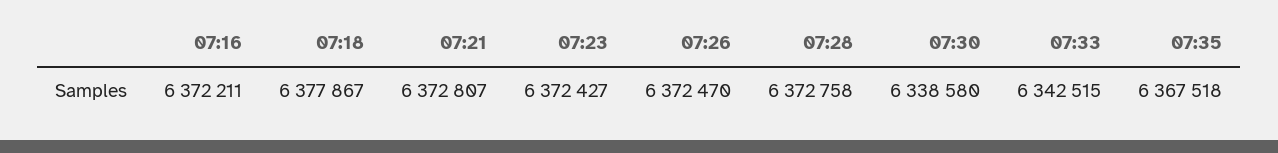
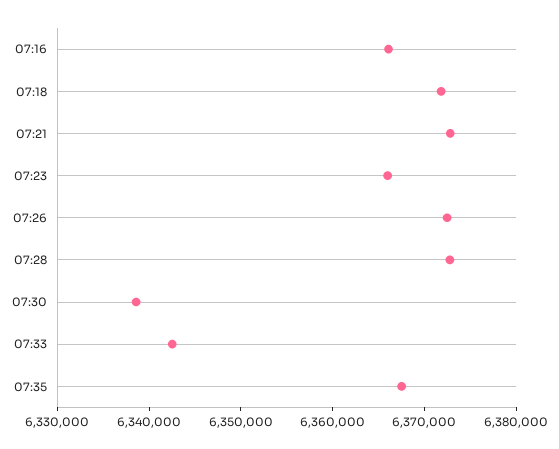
07:16: 6372211 -> 6366000
07:18: 6377867 -> 6372000
07:23: 6372427 -> 6366000

